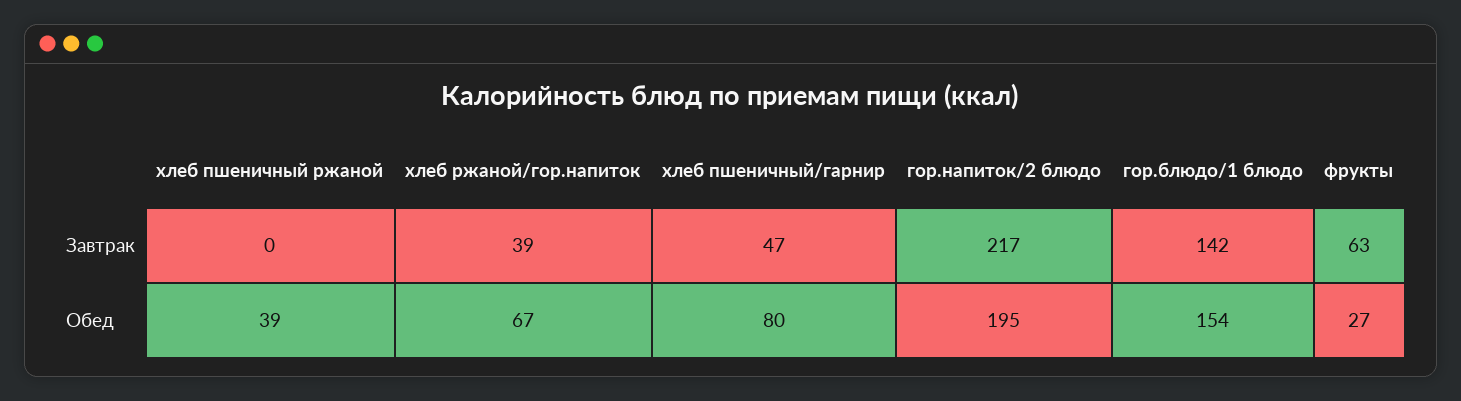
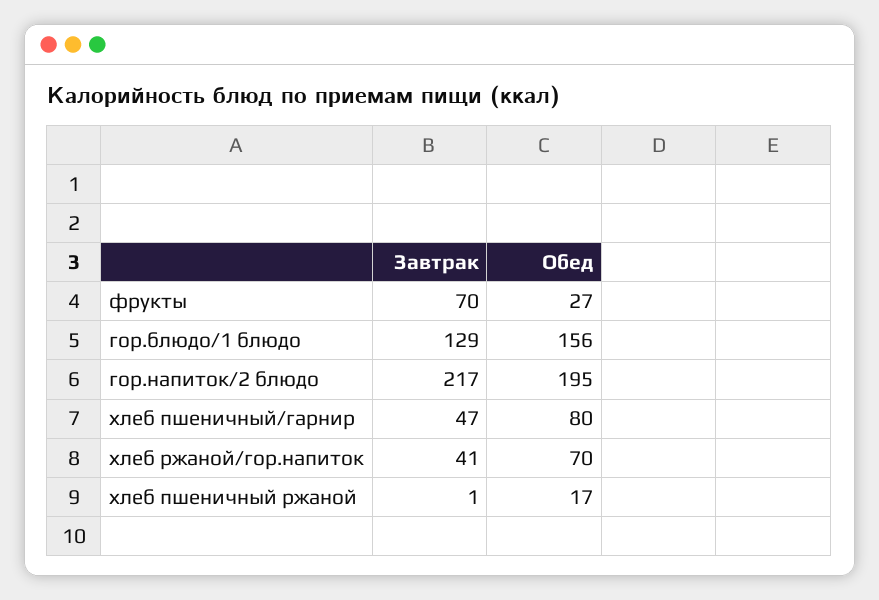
хлеб пшеничный ржаной, Завтрак: 0 -> 1
хлеб ржаной/гор.напиток, Завтрак: 39 -> 41
гор.блюдо/1 блюдо, Завтрак: 142 -> 129
фрукты, Завтрак: 63 -> 70
хлеб пшеничный ржаной, Обед: 39 -> 17
хлеб ржаной/гор.напиток, Обед: 67 -> 70
гор.блюдо/1 блюдо, Обед: 154 -> 156

